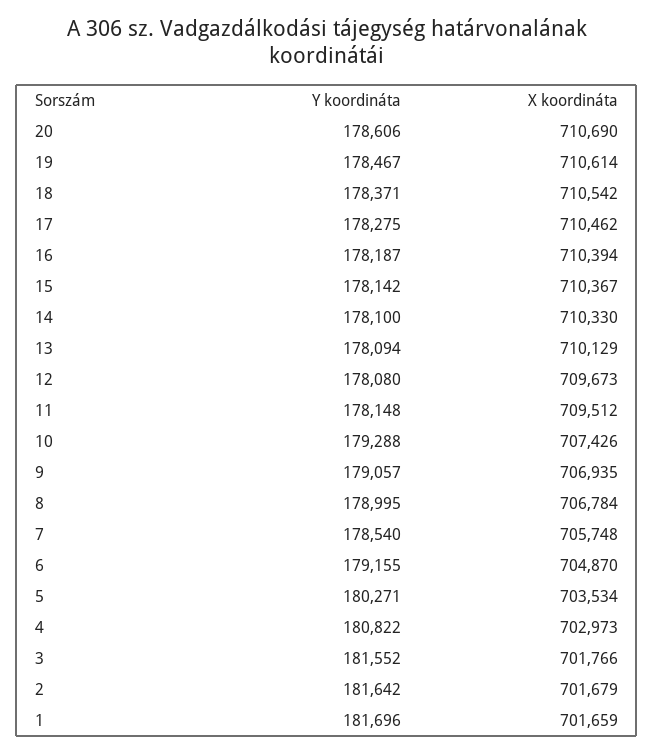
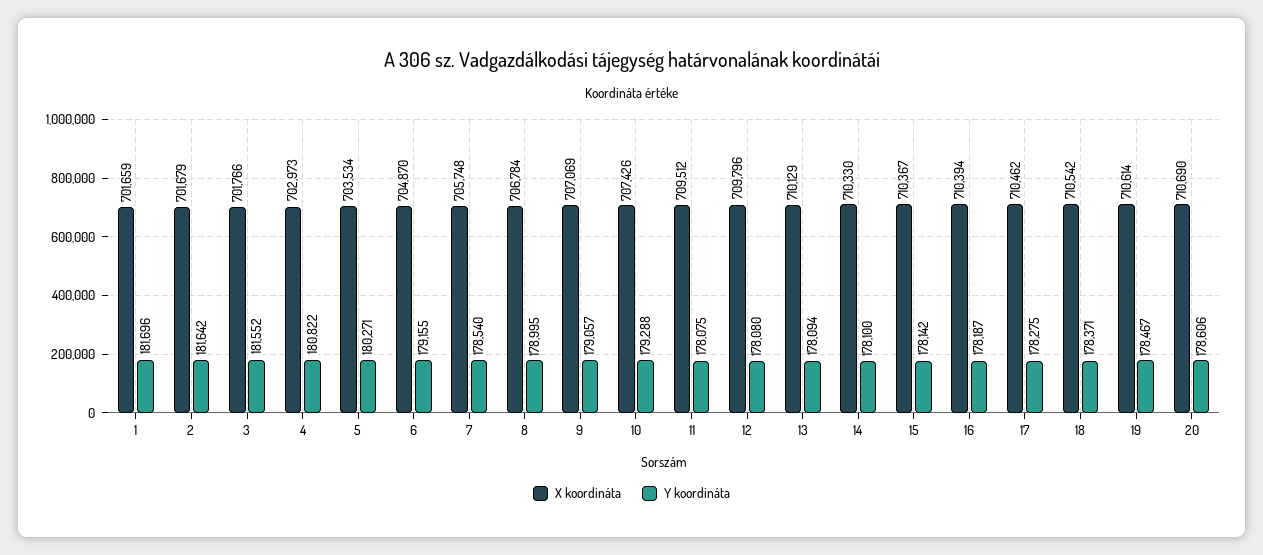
X koordináta, 12: 709673 -> 709796
Y koordináta, 11: 178148 -> 178075
X koordináta, 9: 706935 -> 707069

